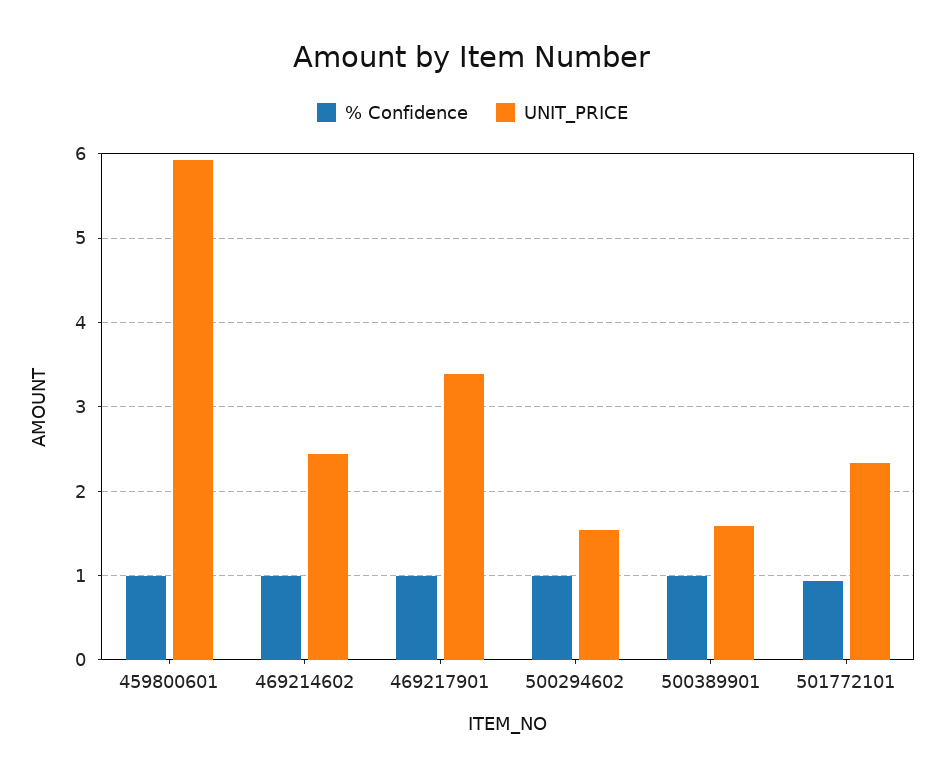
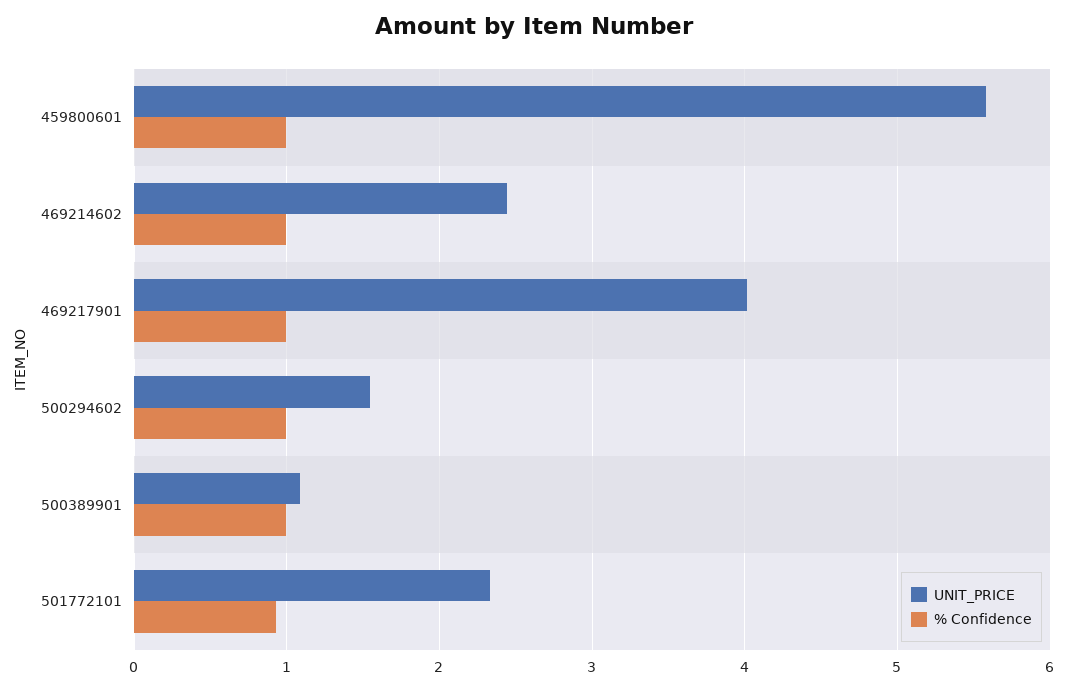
UNIT_PRICE, 459800601: 5.9 -> 5.6
UNIT_PRICE, 469217901: 3.4 -> 4
UNIT_PRICE, 500389901: 1.6 -> 1.1

